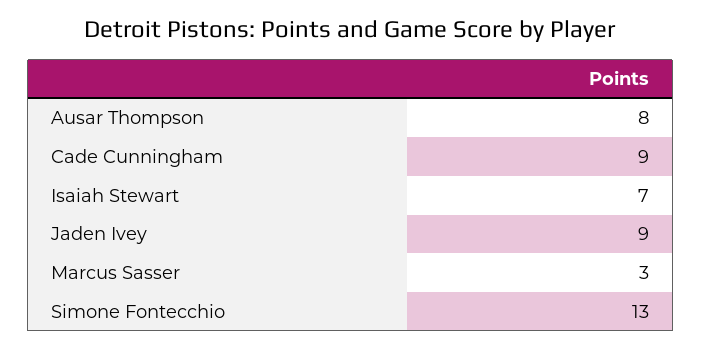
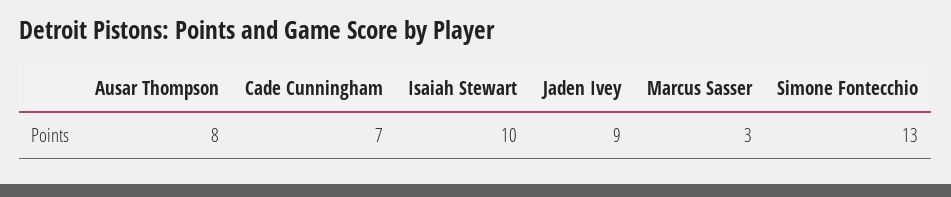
Cade Cunningham: 9 -> 7
Isaiah Stewart: 7 -> 10

